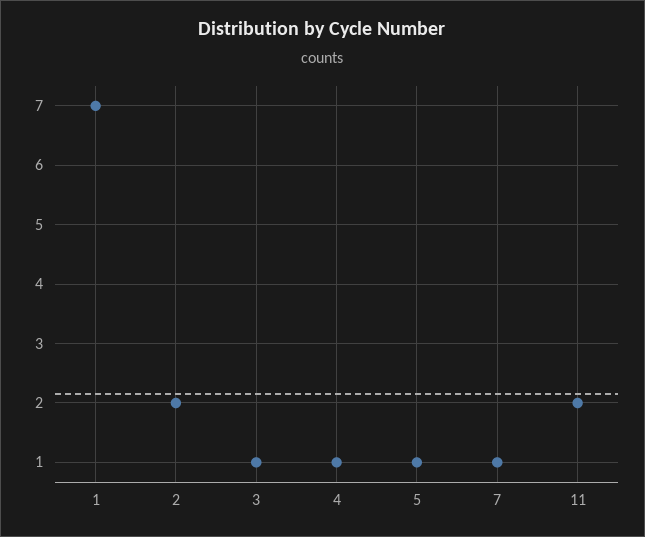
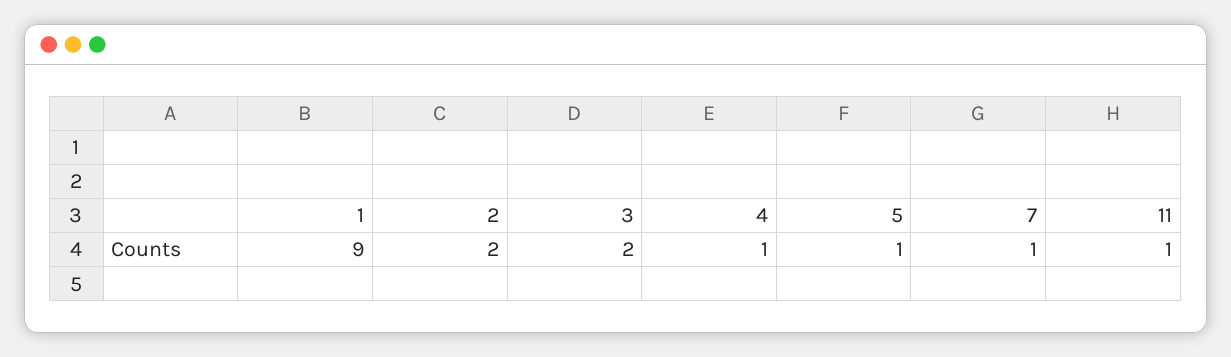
1: 7 -> 9
3: 1 -> 2
11: 2 -> 1

